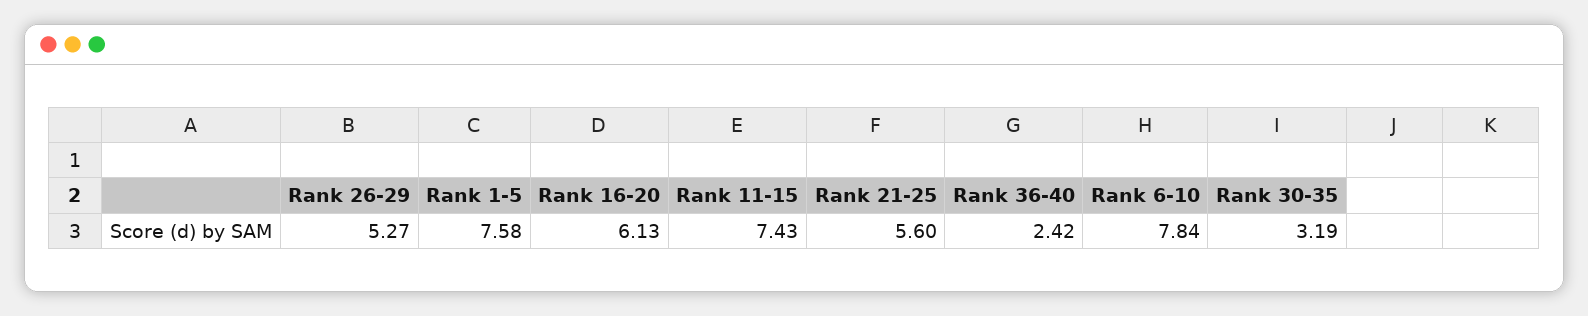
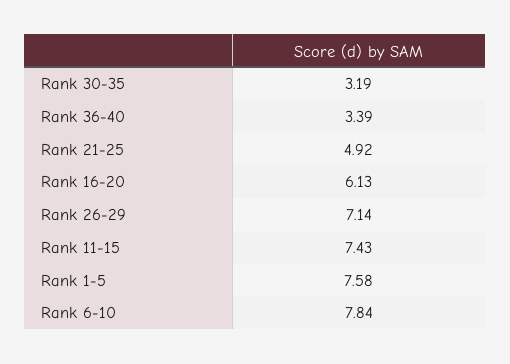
Rank 26-29: 5.27 -> 7.14
Rank 21-25: 5.6 -> 4.92
Rank 36-40: 2.42 -> 3.39

